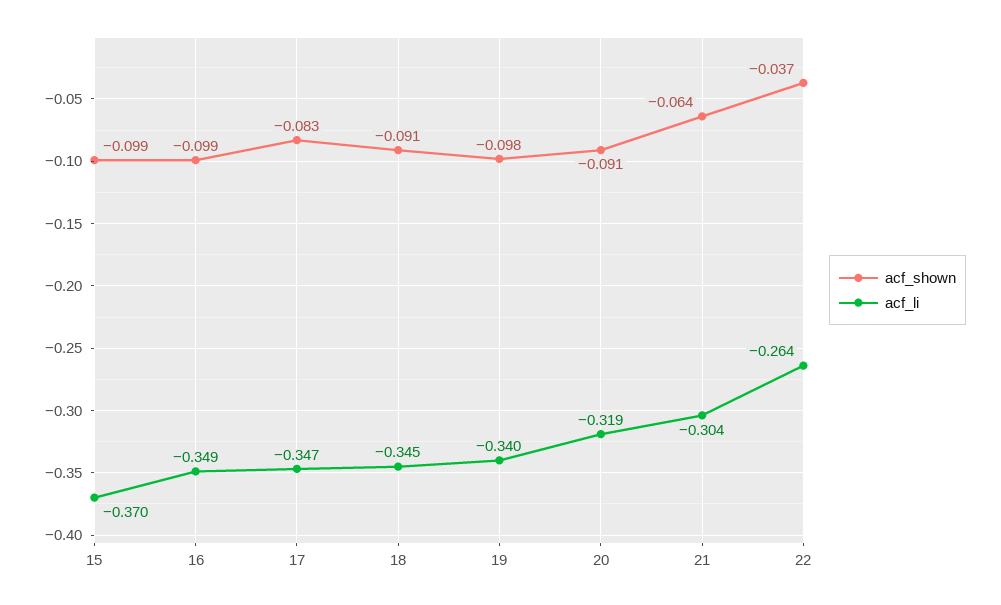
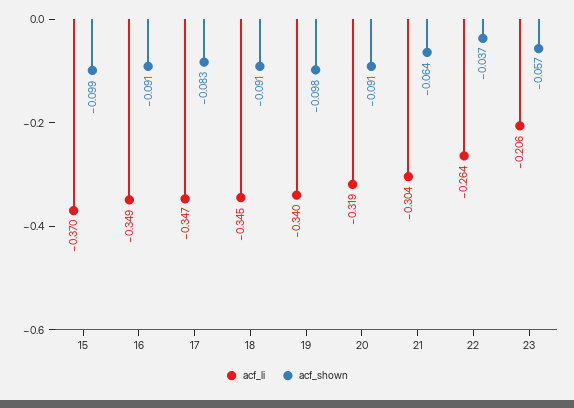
acf_shown, 16: -0.099 -> -0.091
acf_li, 23: none -> -0.206
acf_shown, 23: none -> -0.057

